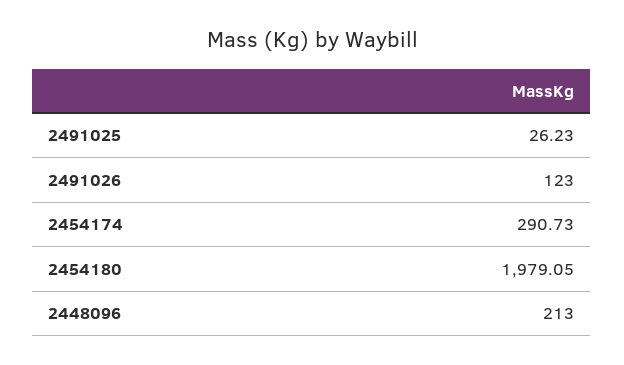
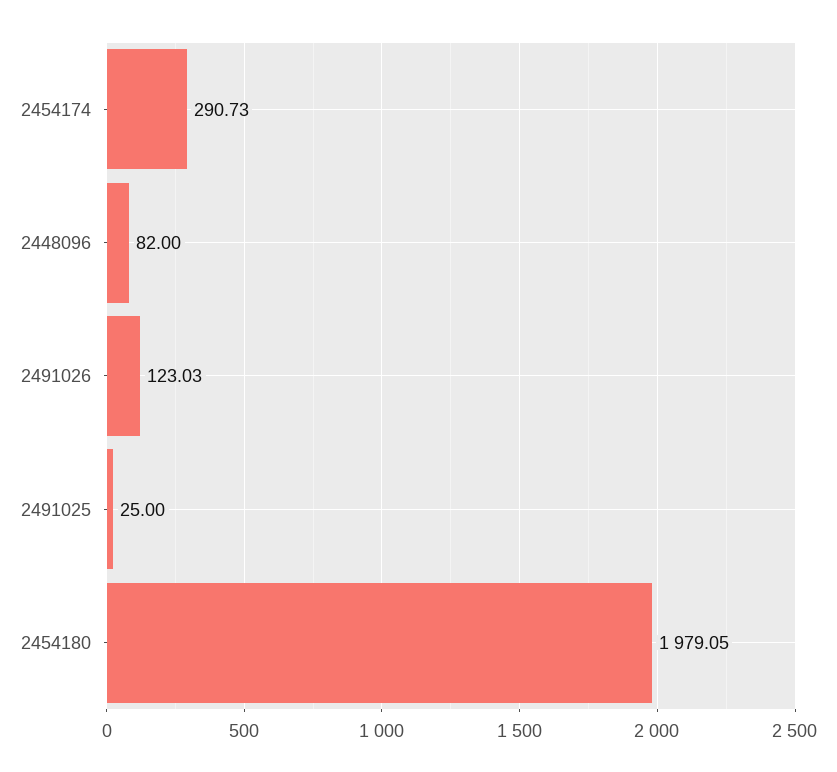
2491025: 26.23 -> 25
2491026: 123 -> 123.03
2448096: 213 -> 82

